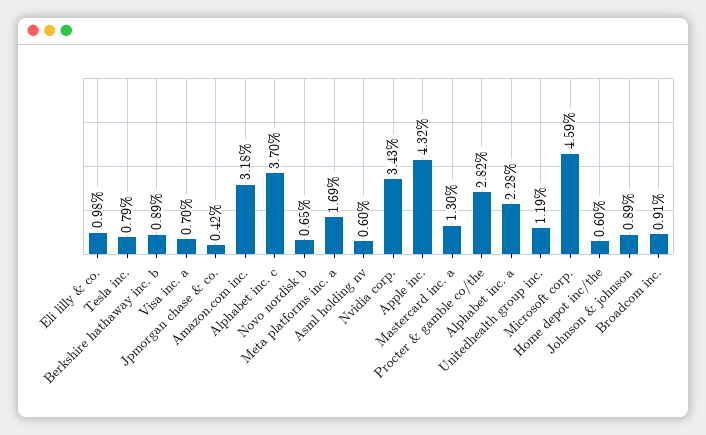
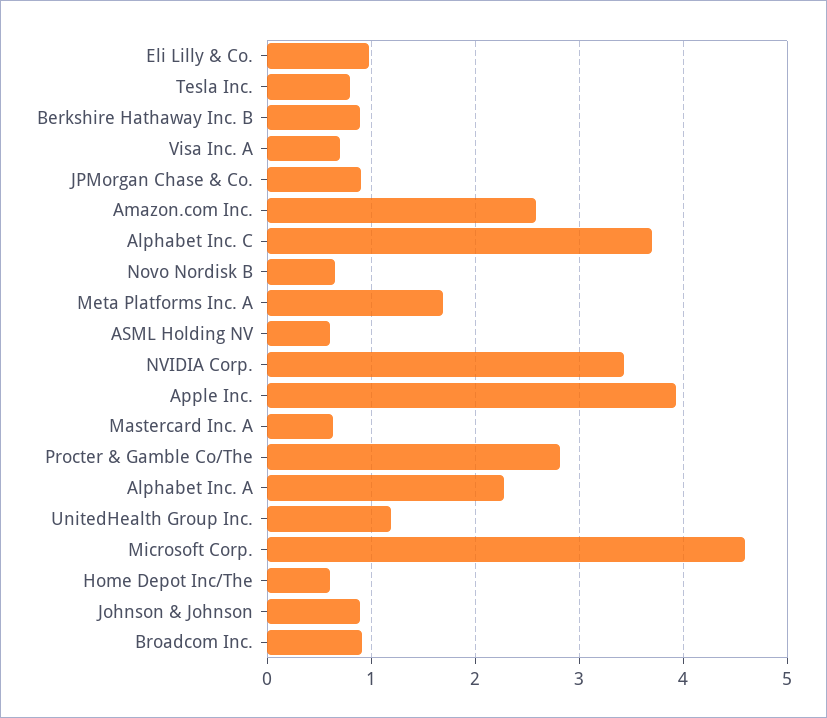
Jpmorgan chase & co.: 0.42 -> 0.9
Amazon.com inc.: 3.18 -> 2.6
Apple inc.: 4.32 -> 3.9
Mastercard inc. a: 1.3 -> 0.6

